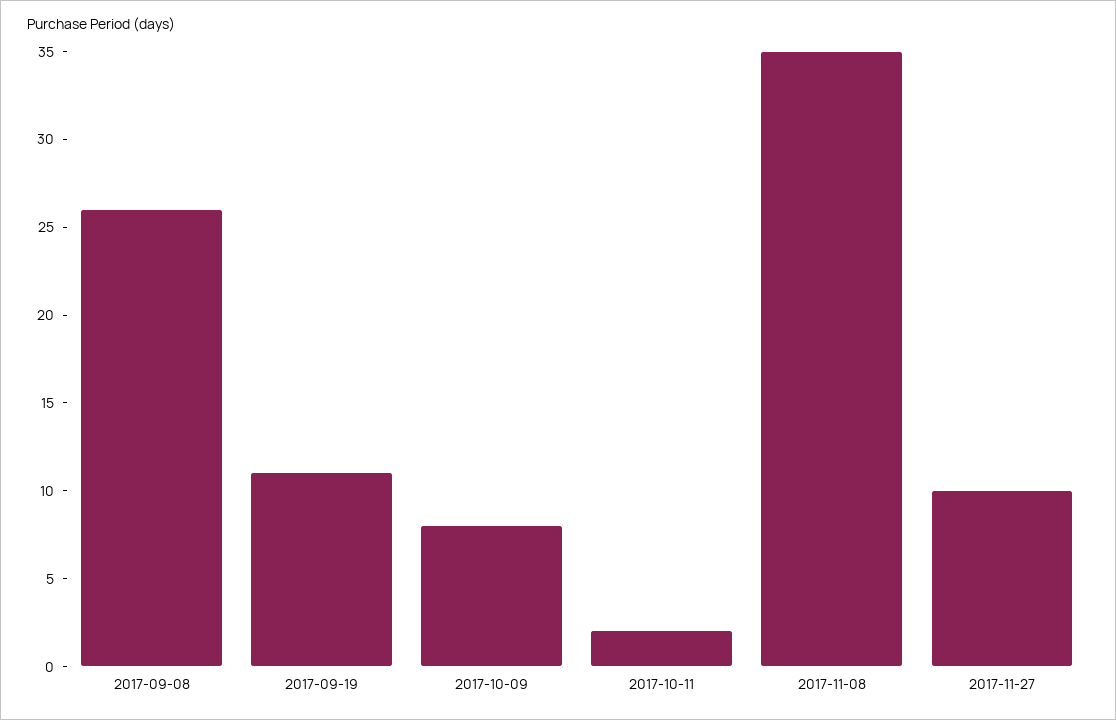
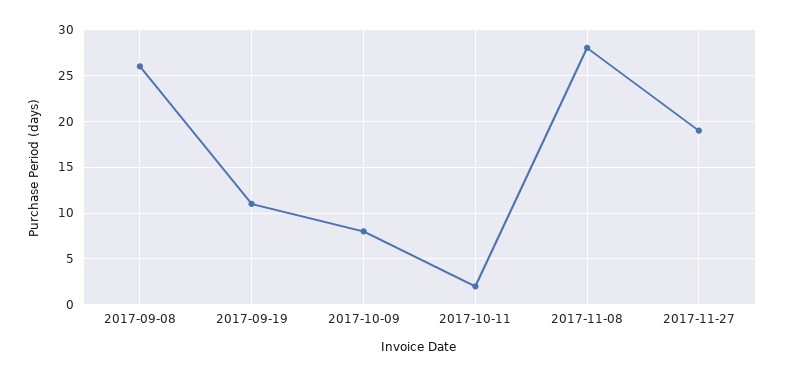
2017-11-08: 35 -> 28
2017-11-27: 10 -> 19

